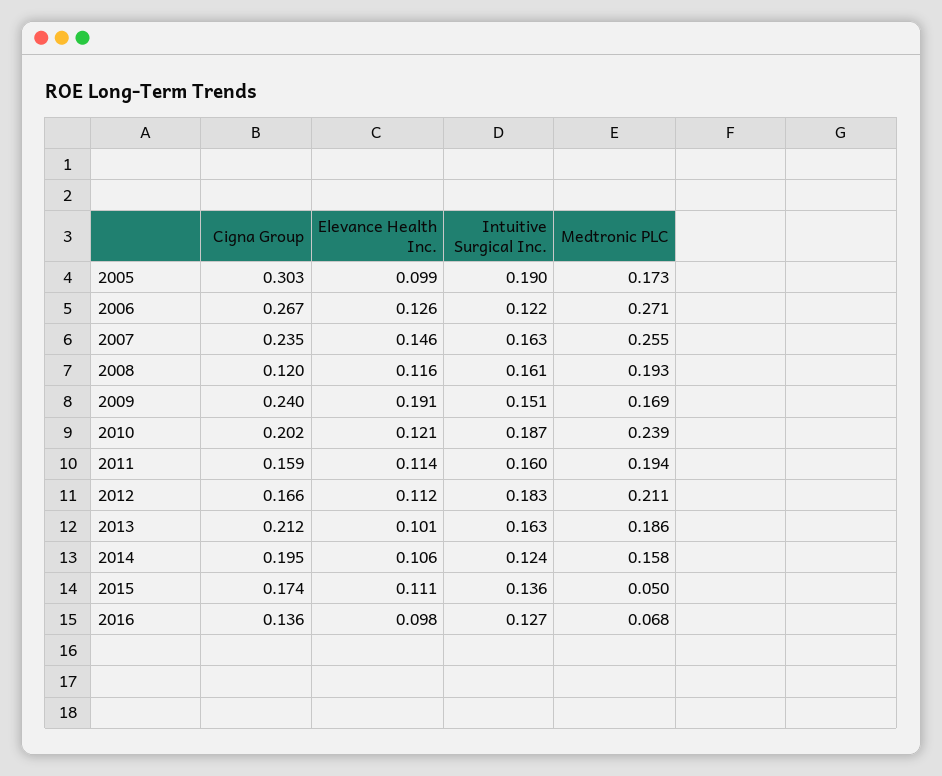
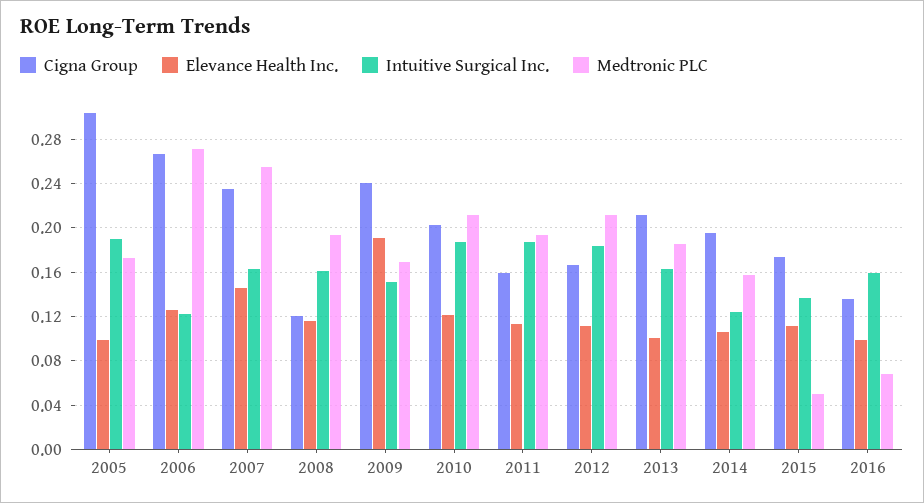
Medtronic PLC, 2010: 0.239 -> 0.21
Intuitive Surgical Inc., 2011: 0.16 -> 0.19
Intuitive Surgical Inc., 2016: 0.127 -> 0.16

